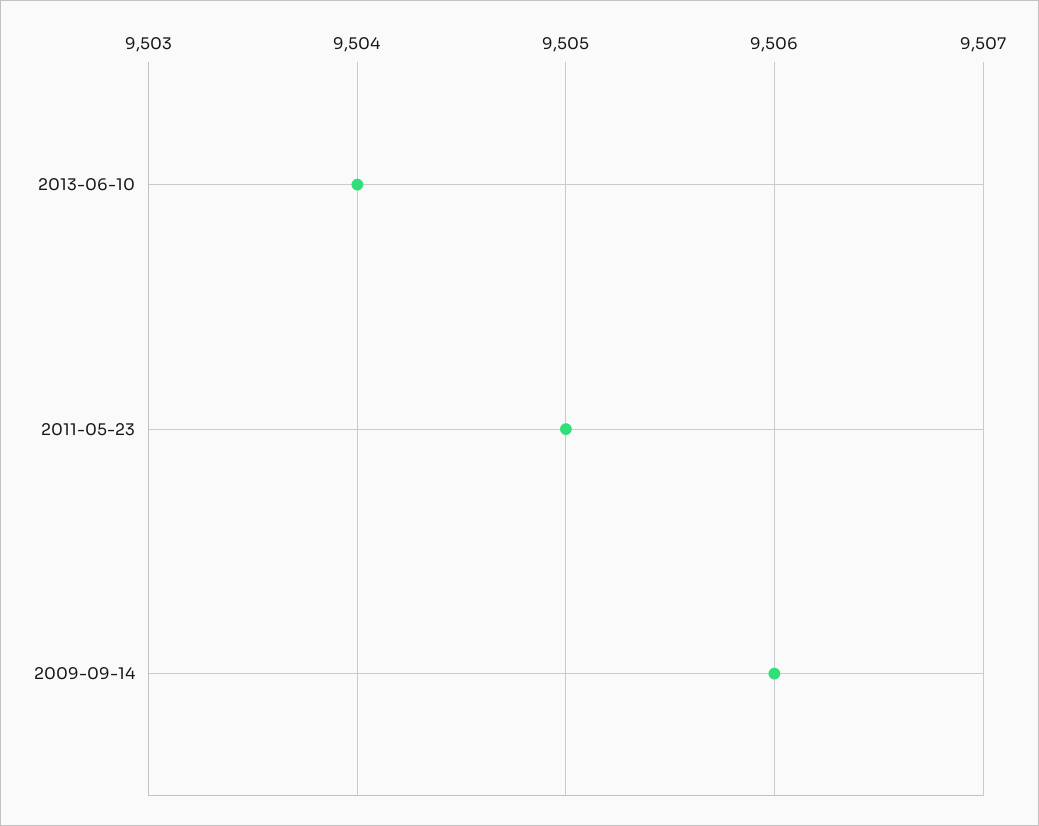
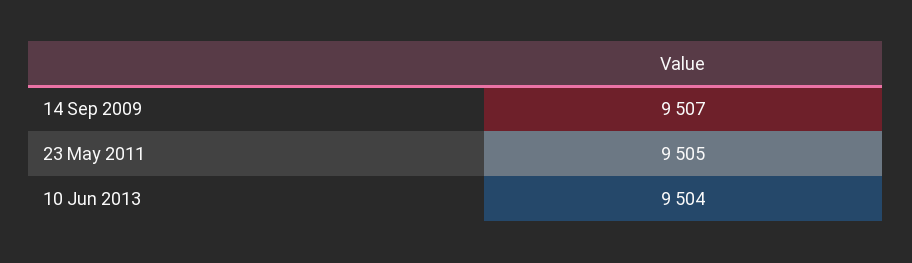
2009-09-14: 9506 -> 9507

